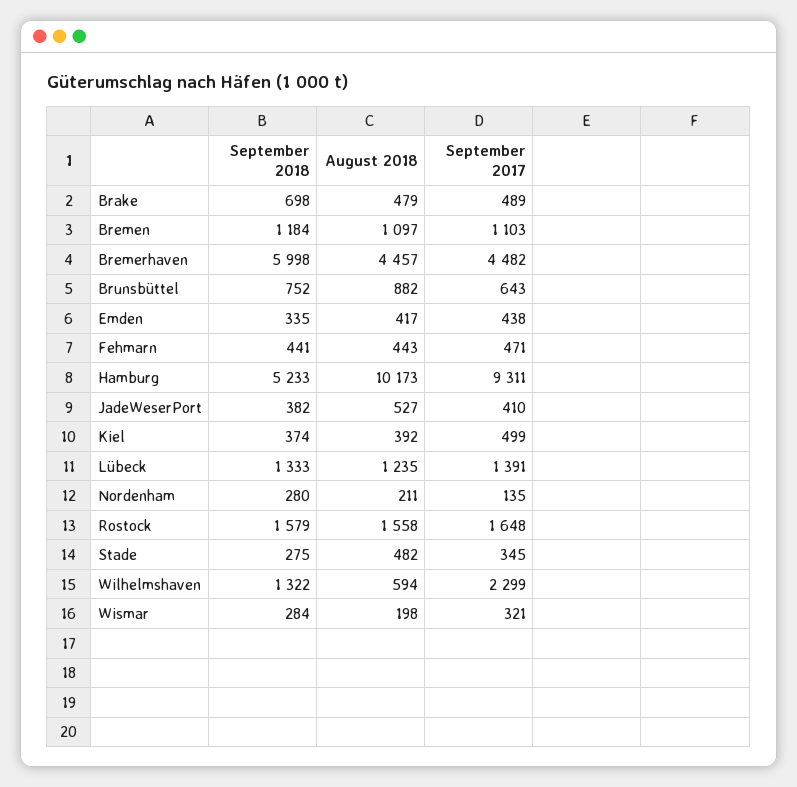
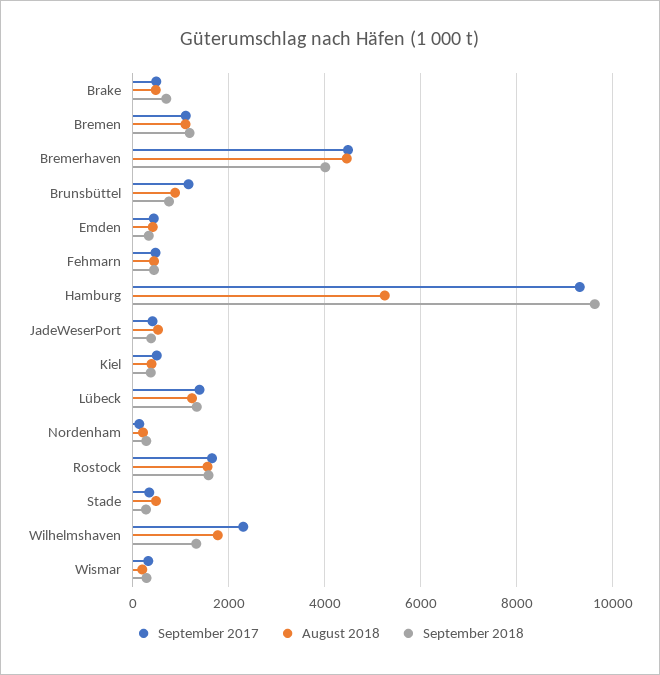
September 2018, Bremerhaven: 5998 -> 4000
September 2017, Brunsbüttel: 643 -> 1200
September 2018, Hamburg: 5233 -> 9600
August 2018, Hamburg: 10173 -> 5200
August 2018, Wilhelmshaven: 594 -> 1800

